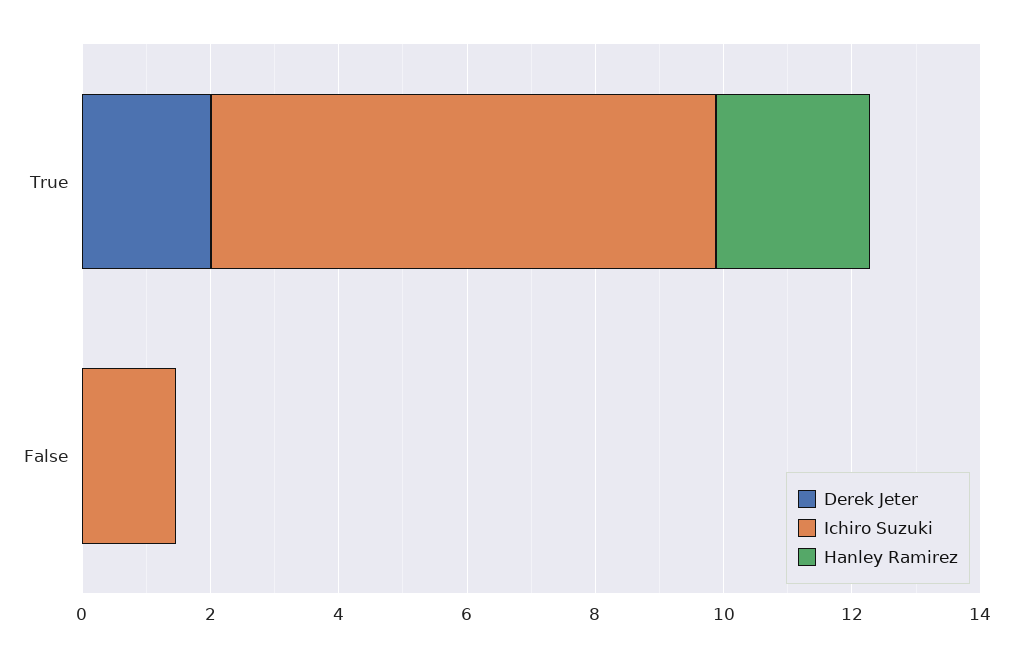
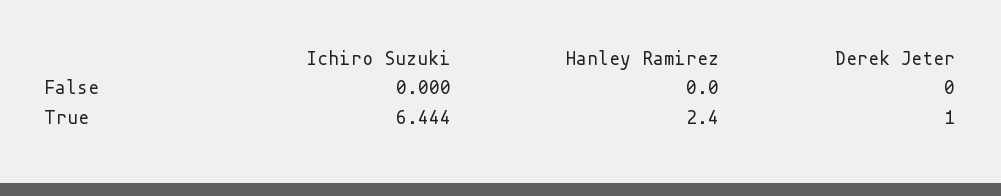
Derek Jeter, True: 2 -> 1
Ichiro Suzuki, True: 8 -> 6.444
Ichiro Suzuki, False: 1.5 -> 0

